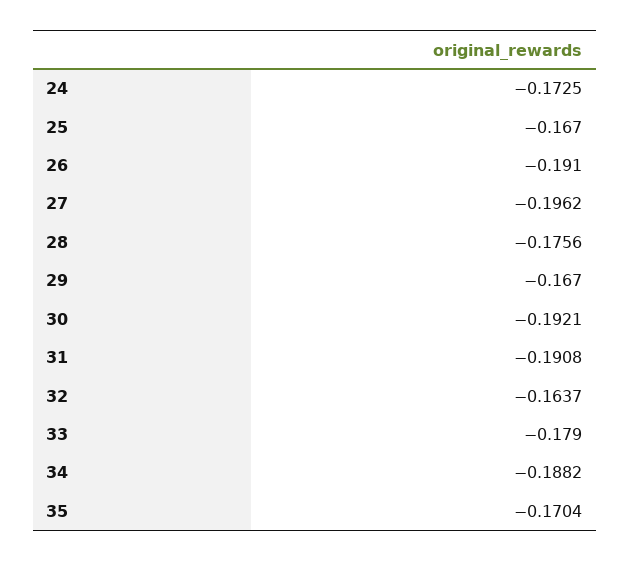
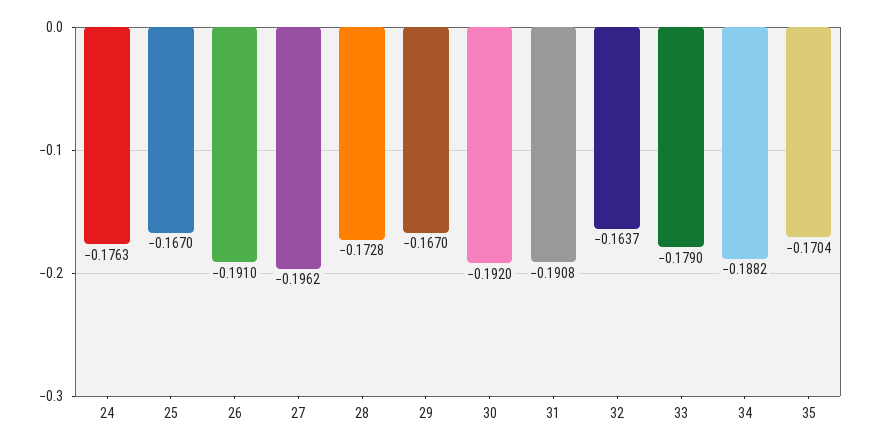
24: -0.1725 -> -0.1763
28: -0.1756 -> -0.1728
30: -0.1921 -> -0.192

